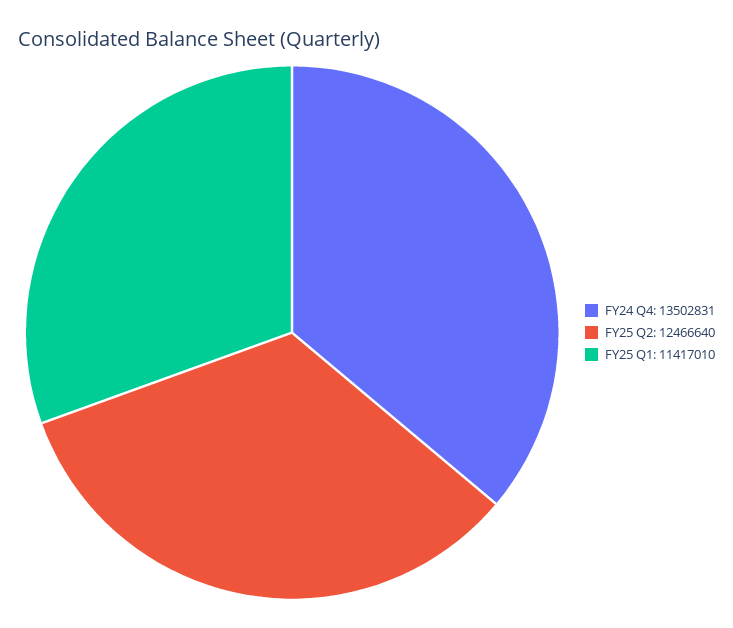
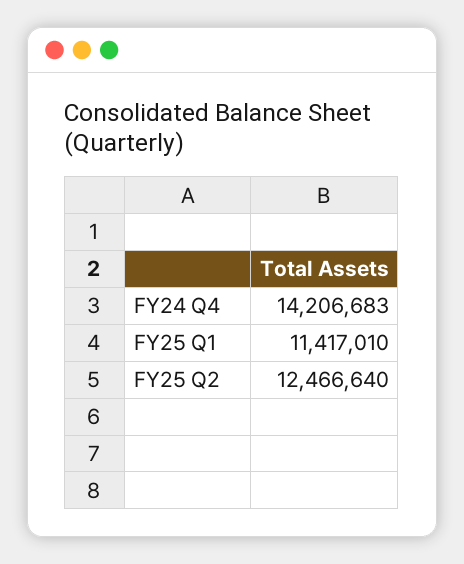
FY24 Q4: 13502831 -> 14206683

